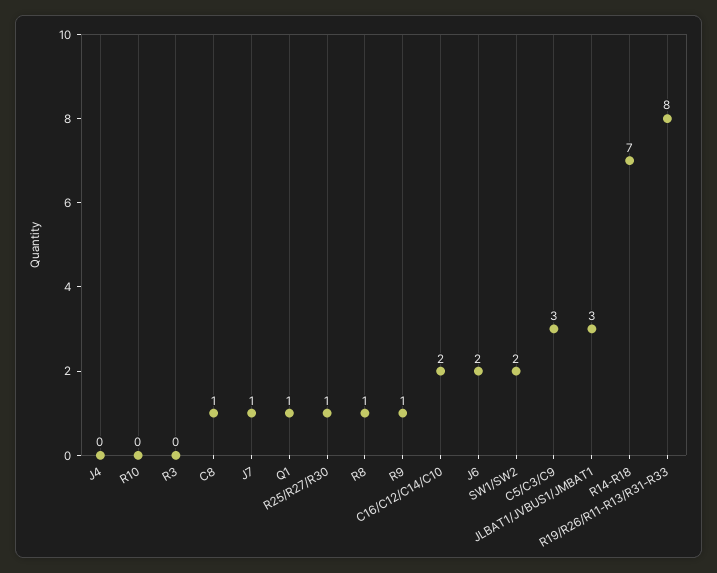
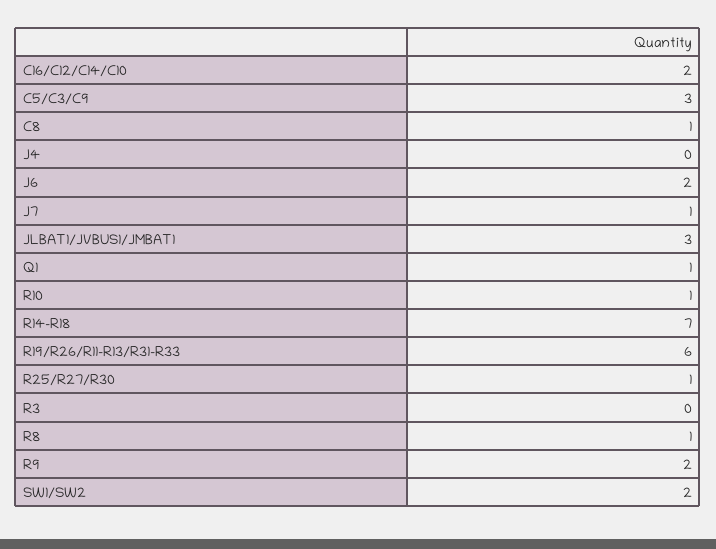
R10: 0 -> 1
R9: 1 -> 2
R19/R26/R11-R13/R31-R33: 8 -> 6

